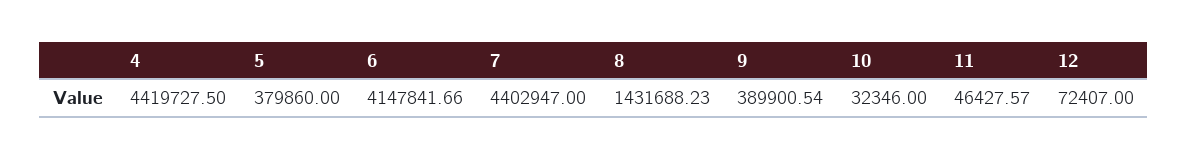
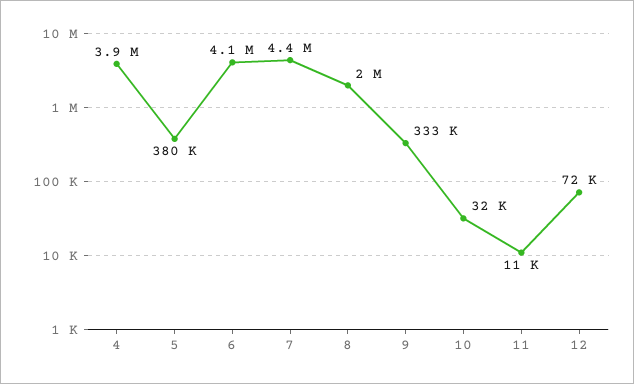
4: 4419727.5 -> 3900000
8: 1431688.23 -> 2000000
9: 389900.54 -> 333000
11: 46427.57 -> 11000

